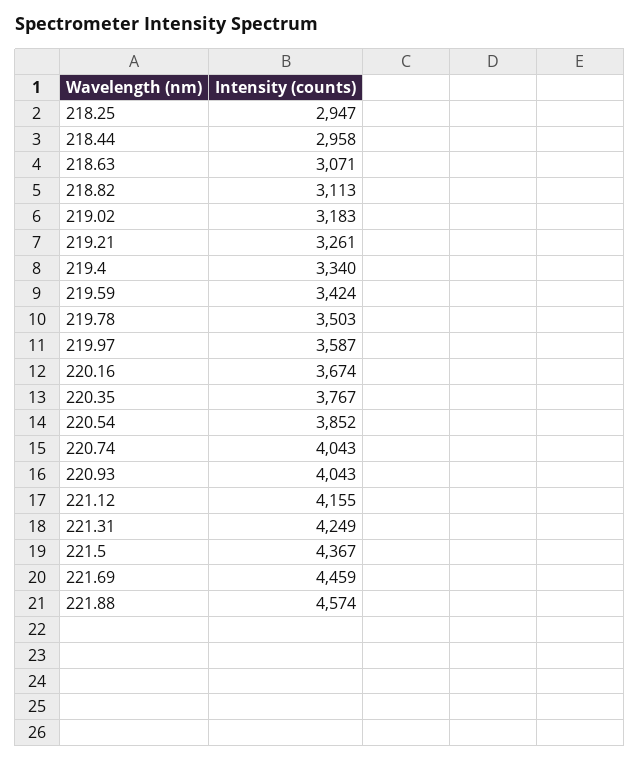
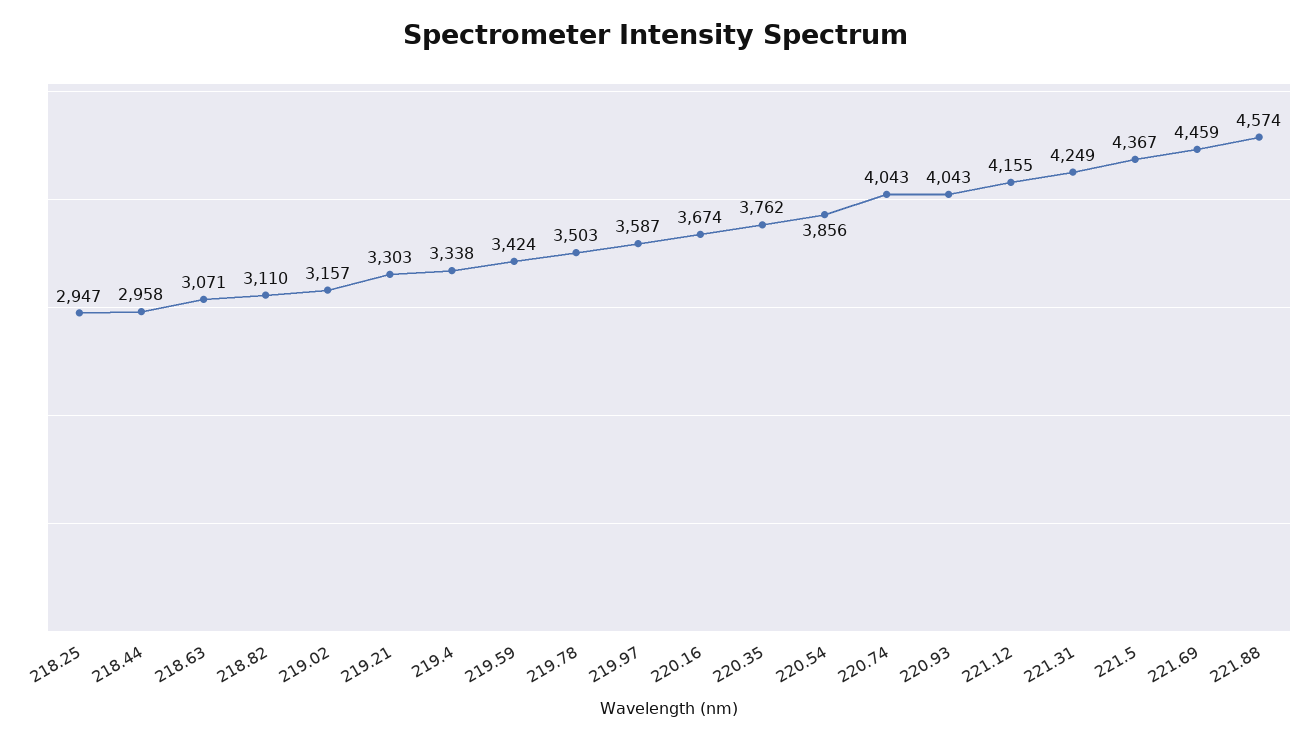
218.82: 3113 -> 3110
219.02: 3183 -> 3157
219.21: 3261 -> 3303
219.4: 3340 -> 3338
220.35: 3767 -> 3762
220.54: 3852 -> 3856

